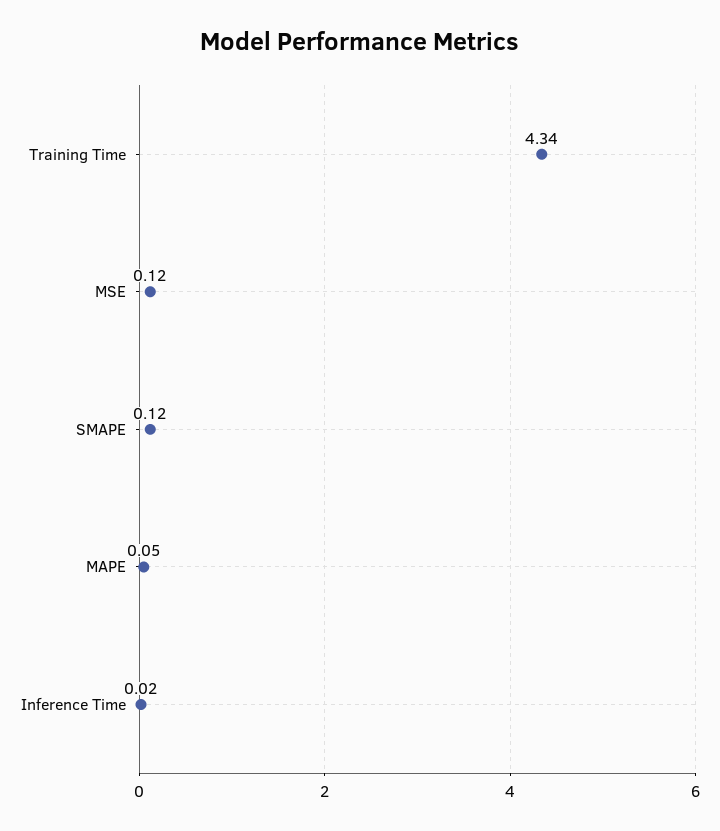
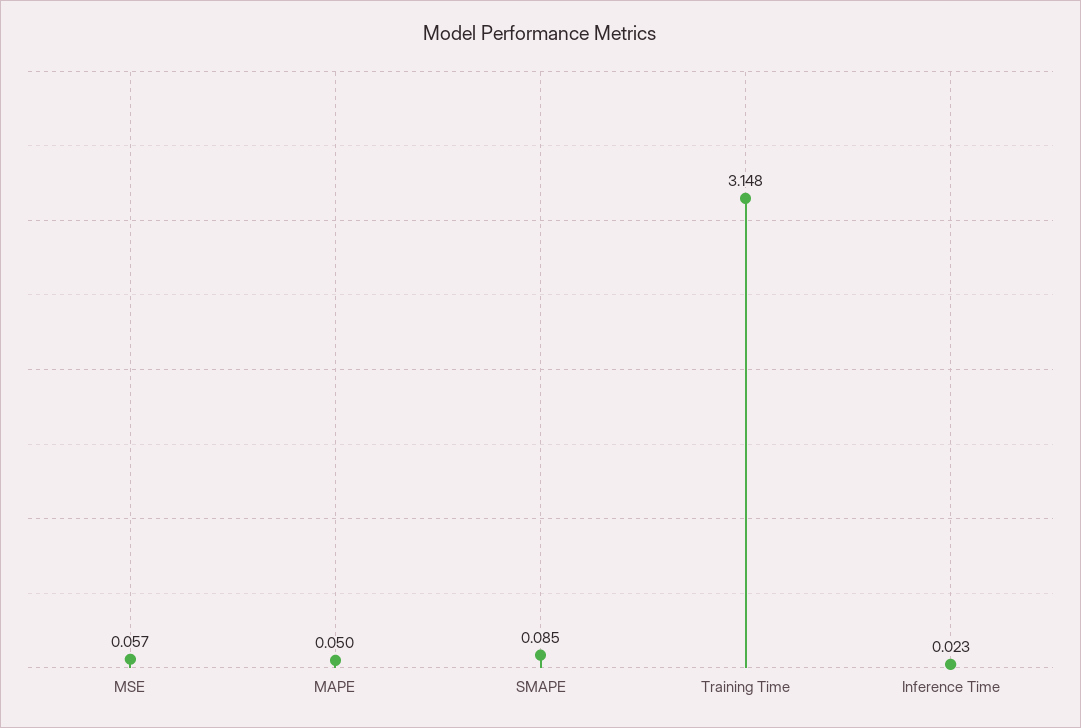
Training Time: 4.34 -> 3.148
MSE: 0.12 -> 0.057
SMAPE: 0.12 -> 0.085

